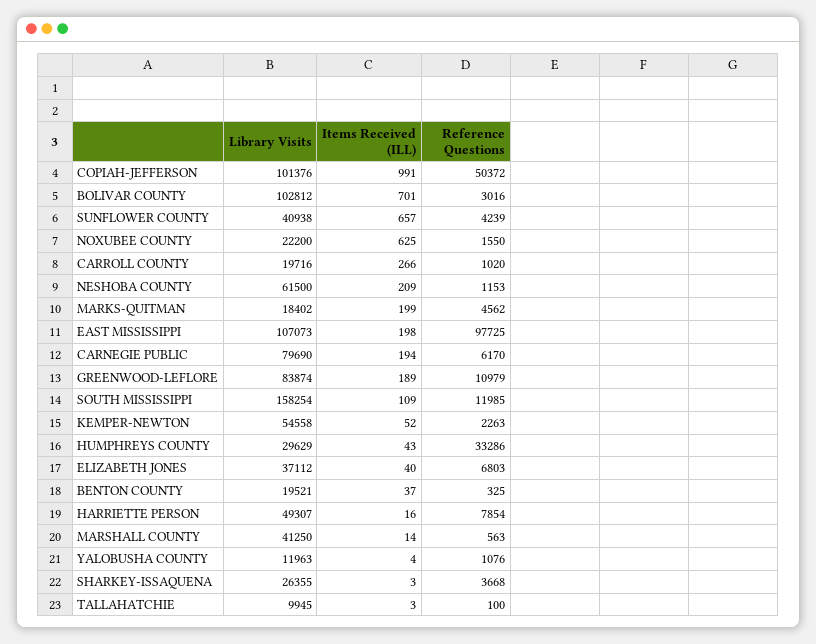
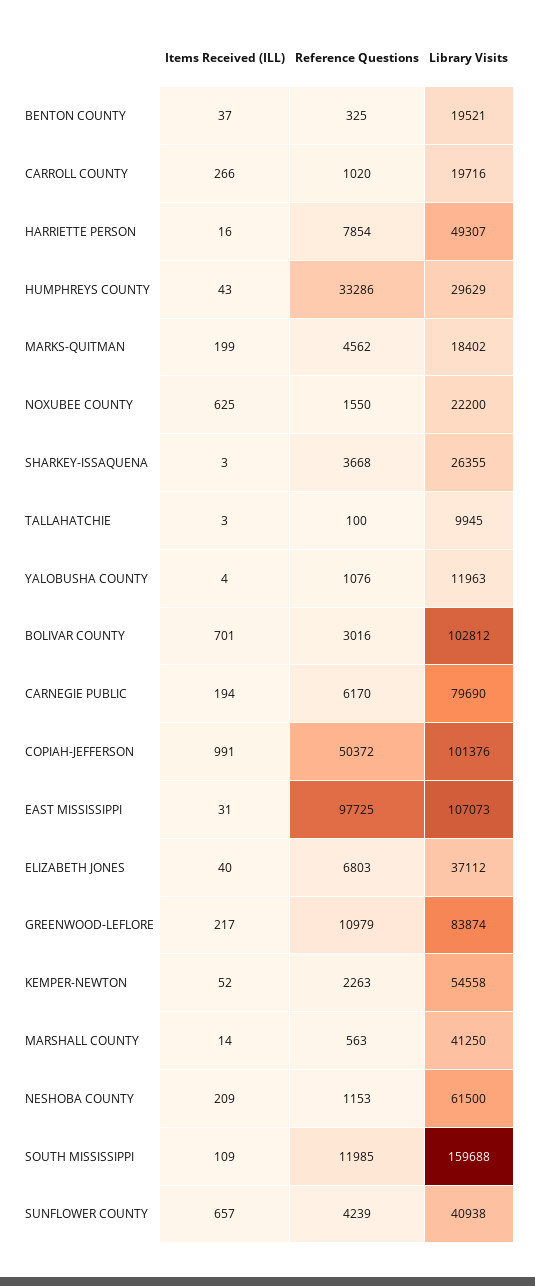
Items Received (ILL), EAST MISSISSIPPI: 198 -> 31
Items Received (ILL), GREENWOOD-LEFLORE: 189 -> 217
Library Visits, SOUTH MISSISSIPPI: 158254 -> 159688

